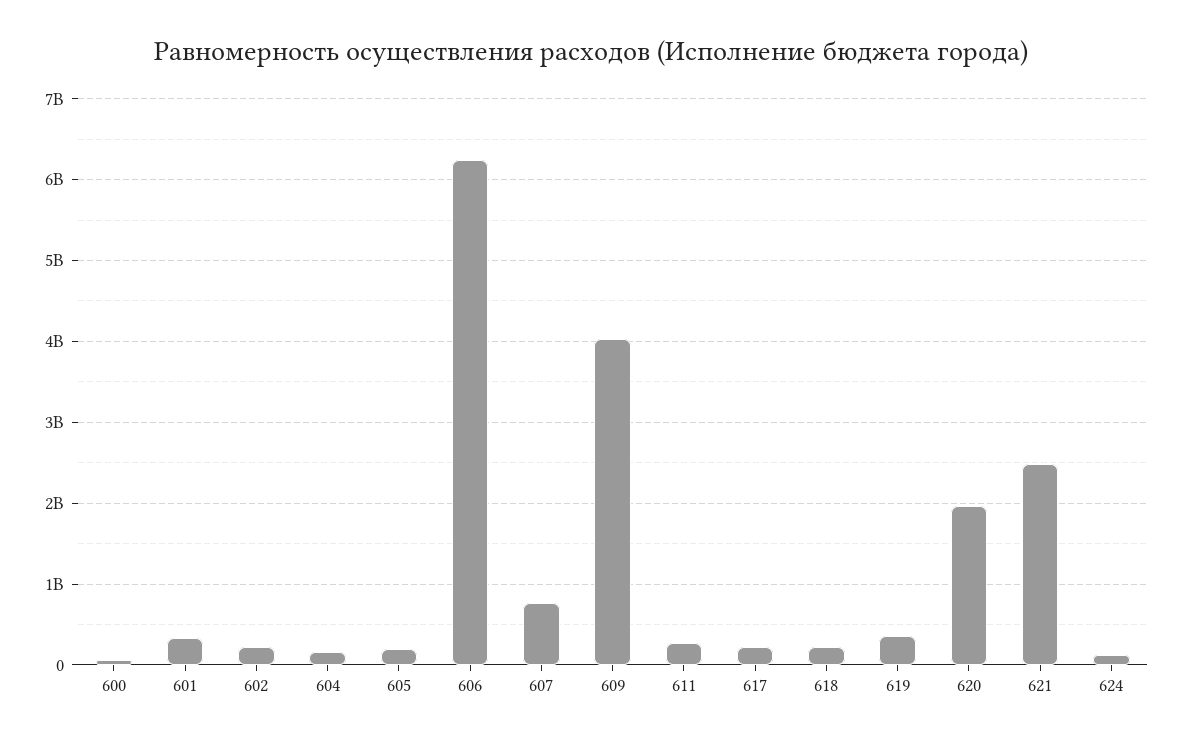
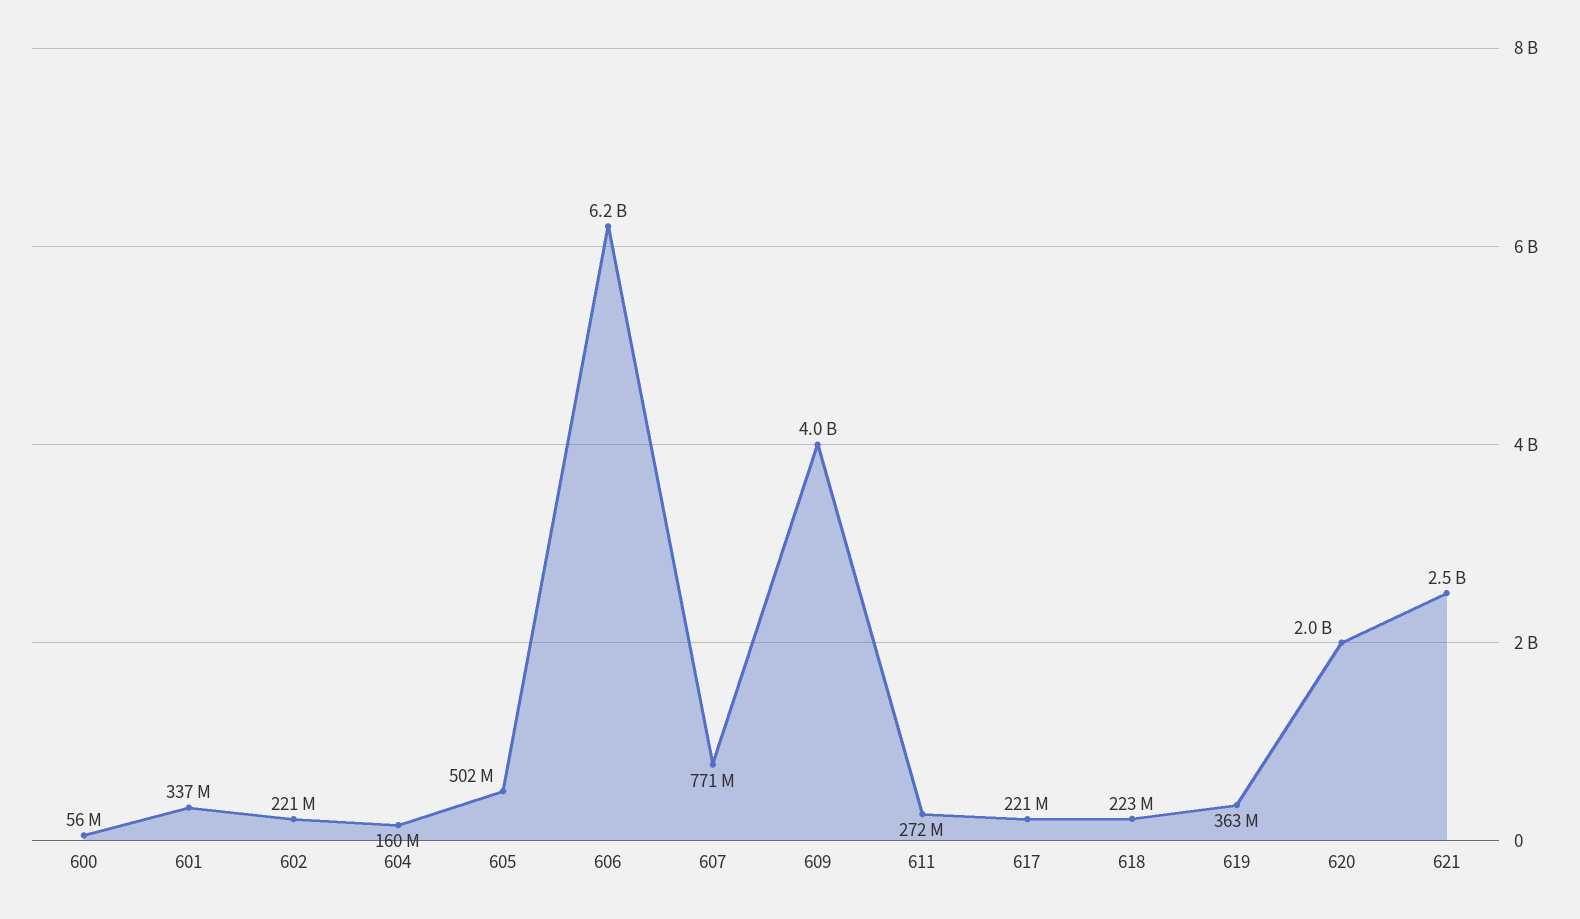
605: 200000000 -> 502000000
624: 100000000 -> none

